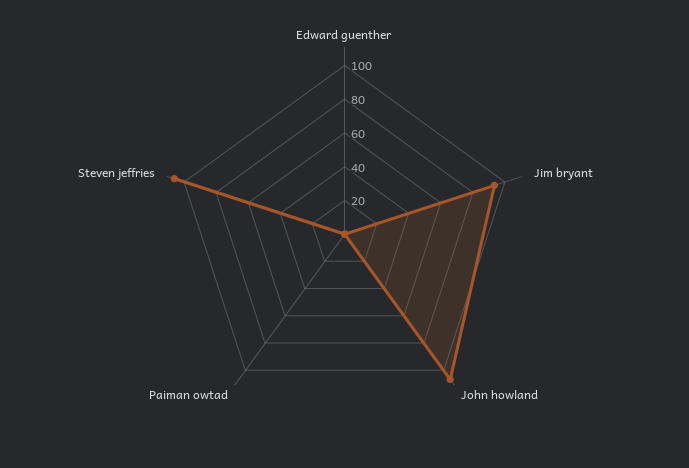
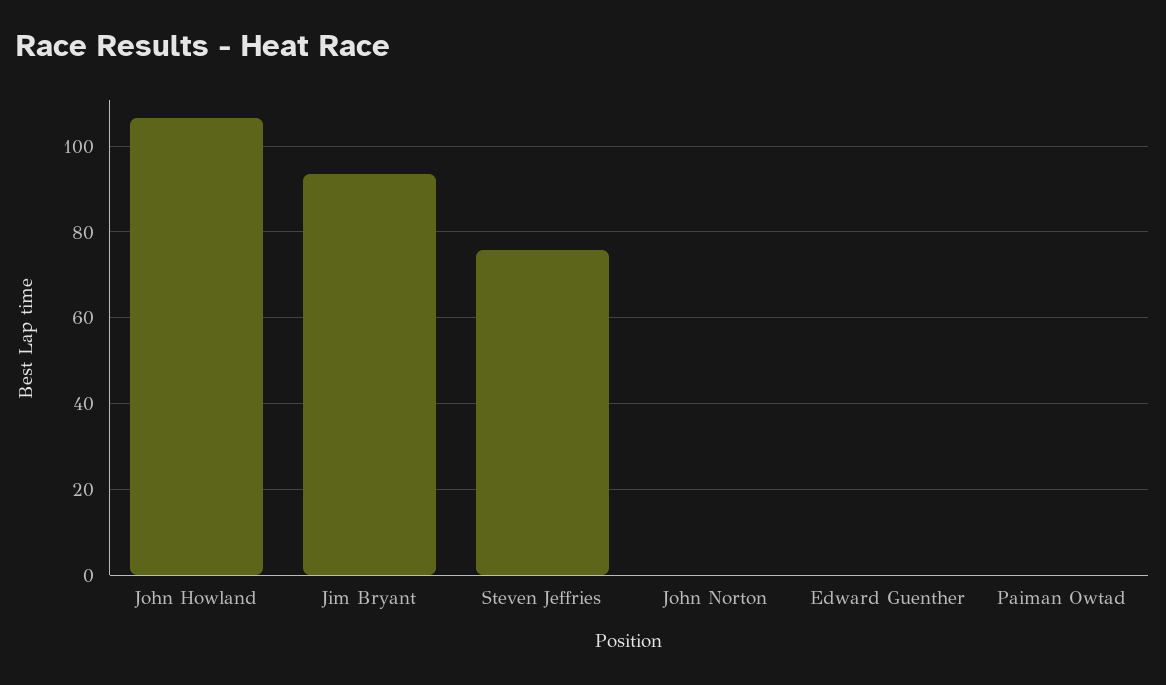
Steven jeffries: 105 -> 76
John Norton: none -> 0

